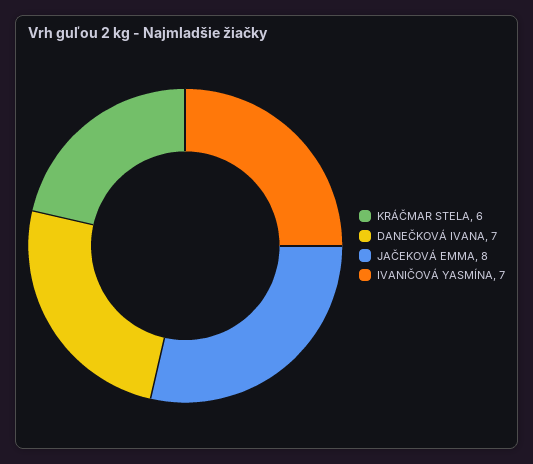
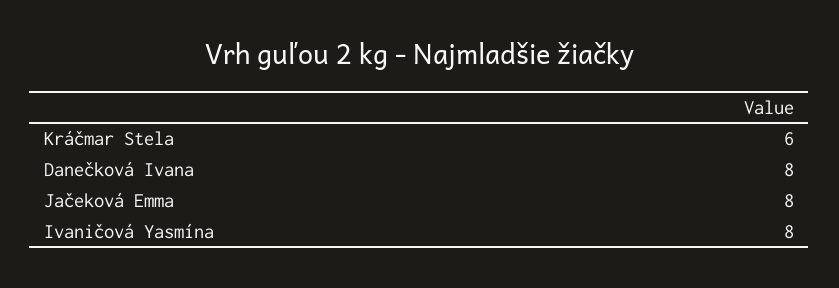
DANEČKOVÁ IVANA: 7 -> 8
IVANIČOVÁ YASMÍNA: 7 -> 8

